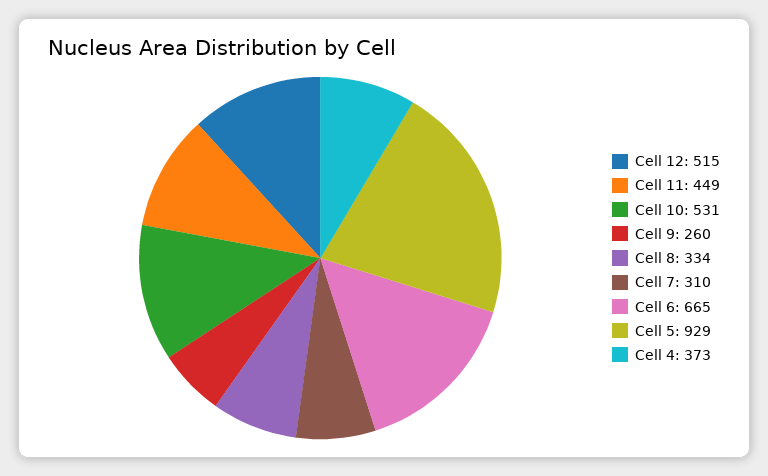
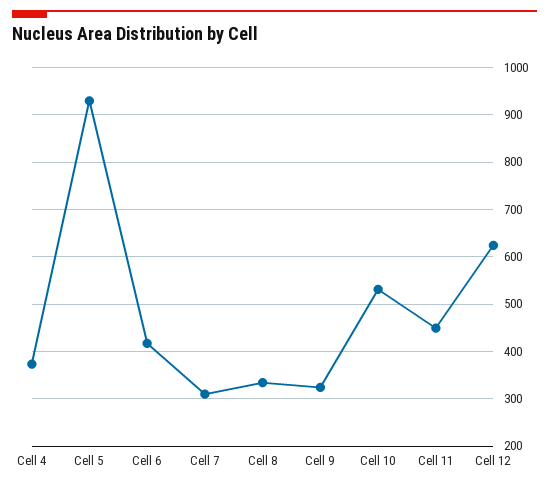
Cell 12: 515 -> 620
Cell 9: 260 -> 320
Cell 6: 665 -> 420

